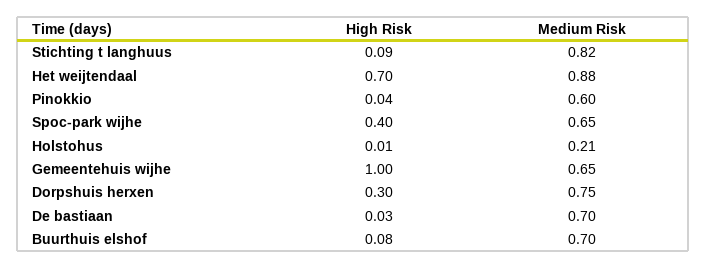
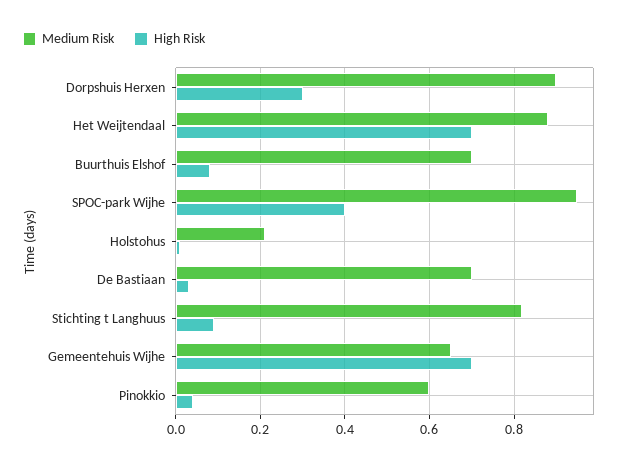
Medium Risk, Spoc-park wijhe: 0.65 -> 0.95
High Risk, Gemeentehuis wijhe: 1 -> 0.7
Medium Risk, Dorpshuis herxen: 0.75 -> 0.9

